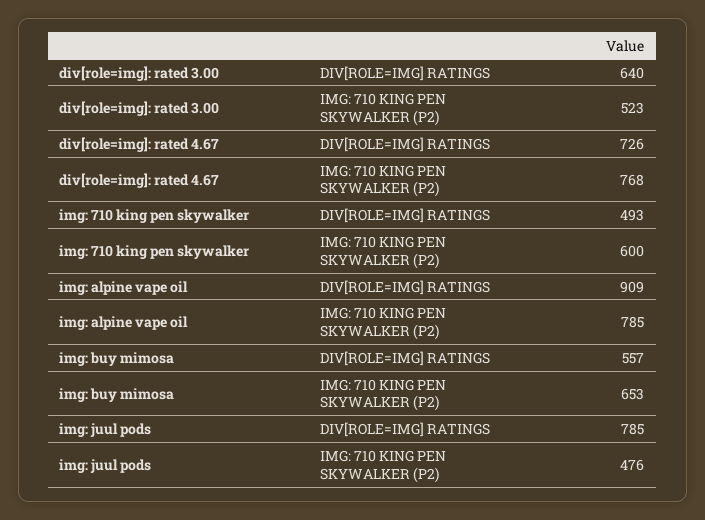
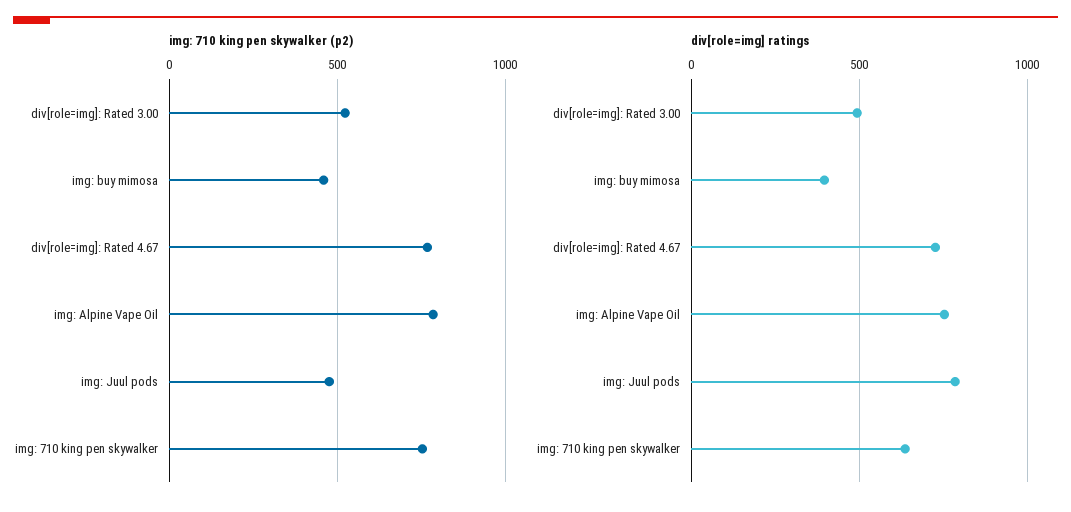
DIV[ROLE=IMG] RATINGS, div[role=img]: rated 3.00: 640 -> 500
DIV[ROLE=IMG] RATINGS, img: 710 king pen skywalker: 493 -> 650
IMG: 710 KING PEN SKYWALKER (P2), img: 710 king pen skywalker: 600 -> 750
DIV[ROLE=IMG] RATINGS, img: alpine vape oil: 909 -> 750
DIV[ROLE=IMG] RATINGS, img: buy mimosa: 557 -> 400
IMG: 710 KING PEN SKYWALKER (P2), img: buy mimosa: 653 -> 450

